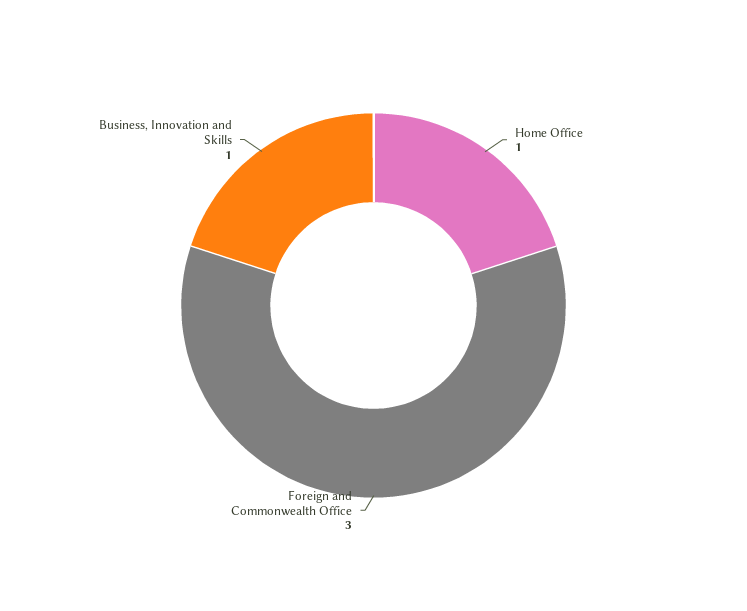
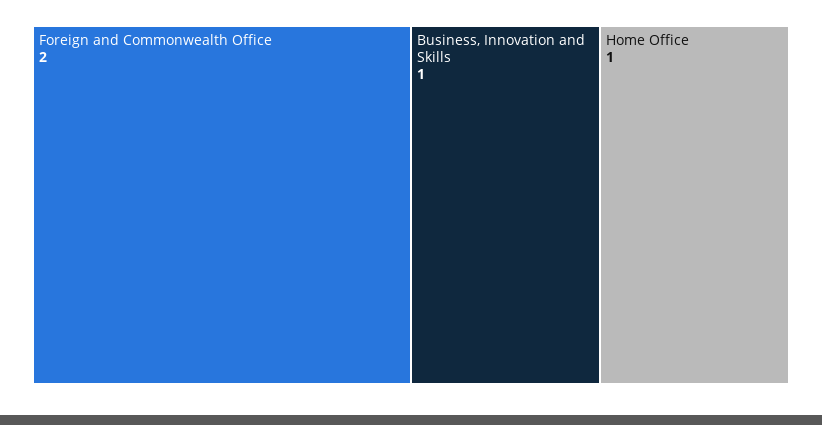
Foreign and Commonwealth Office: 3 -> 2

